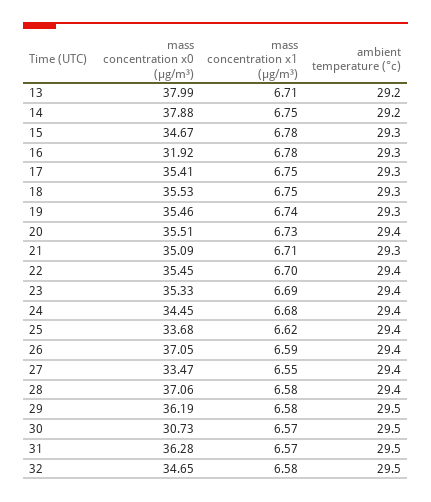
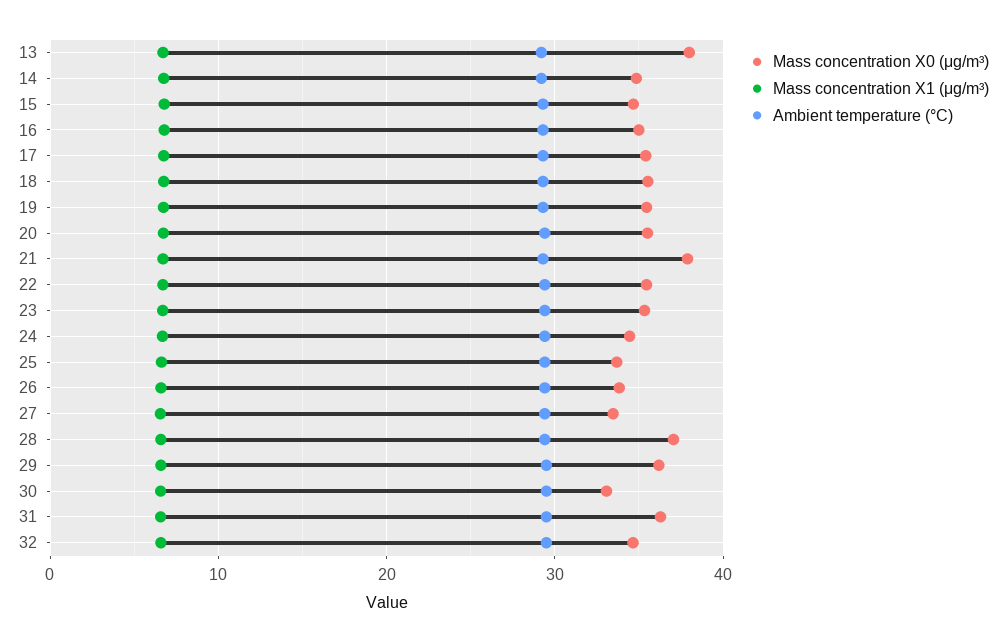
mass concentration x0 (μg/m³), 14: 37.88 -> 35
mass concentration x0 (μg/m³), 16: 31.92 -> 35
mass concentration x0 (μg/m³), 21: 35.09 -> 38
mass concentration x0 (μg/m³), 26: 37.05 -> 34
mass concentration x0 (μg/m³), 30: 30.73 -> 33

